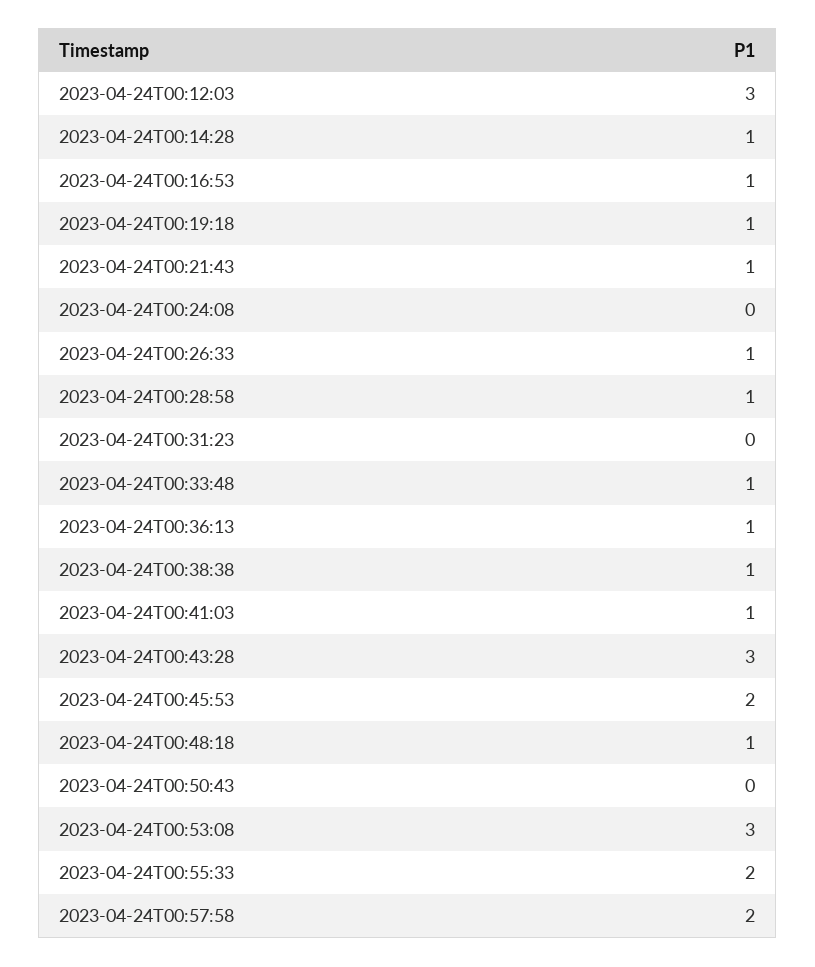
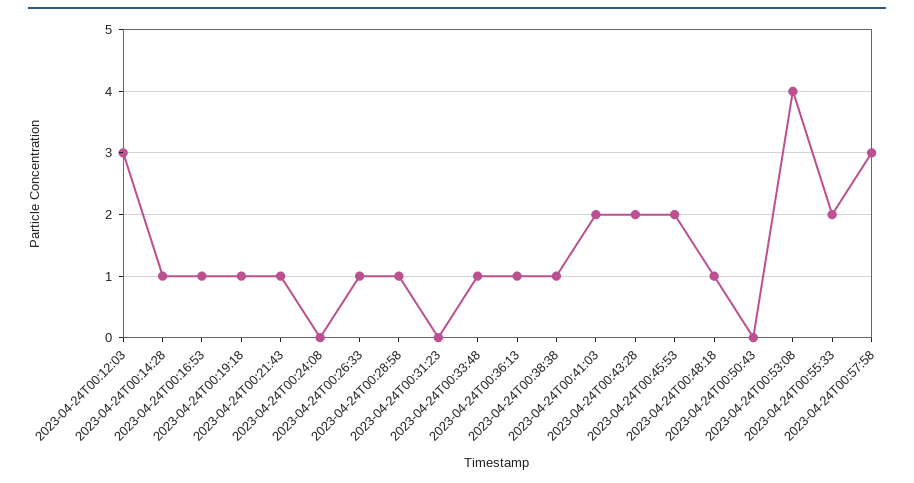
2023-04-24T00:41:03: 1 -> 2
2023-04-24T00:43:28: 3 -> 2
2023-04-24T00:53:08: 3 -> 4
2023-04-24T00:57:58: 2 -> 3

